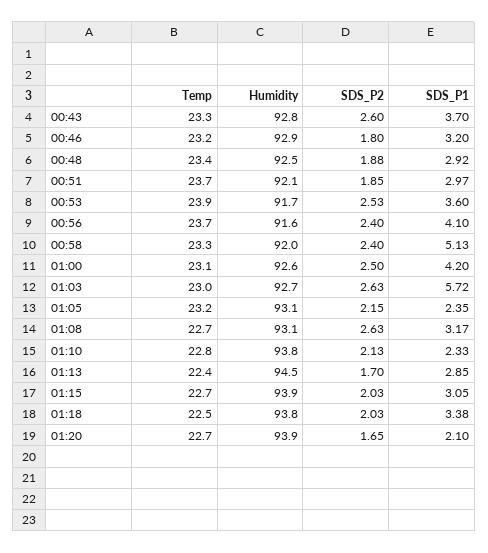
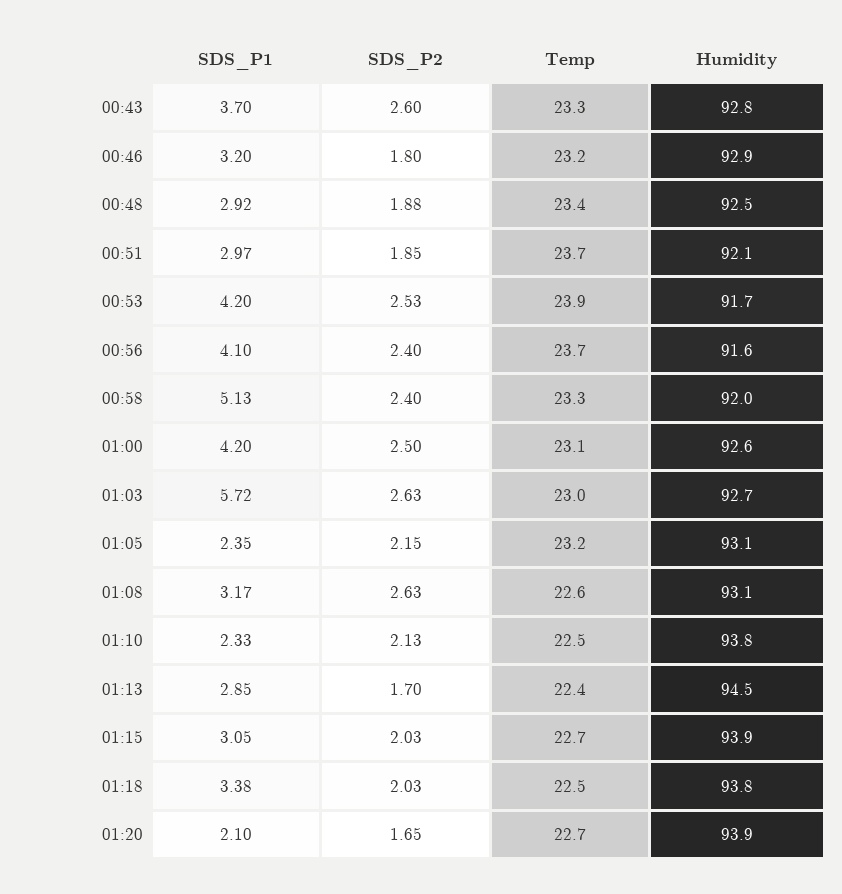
SDS_P1, 00:53: 3.6 -> 4.2
Temp, 01:08: 22.7 -> 22.6
Temp, 01:10: 22.8 -> 22.5

